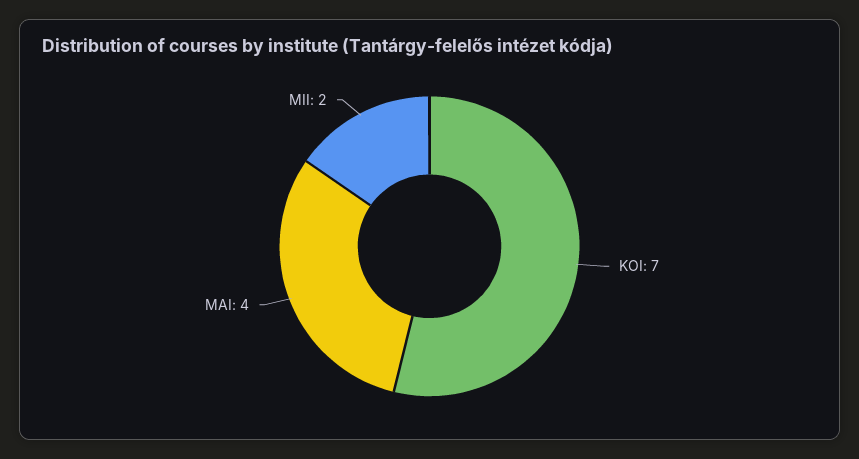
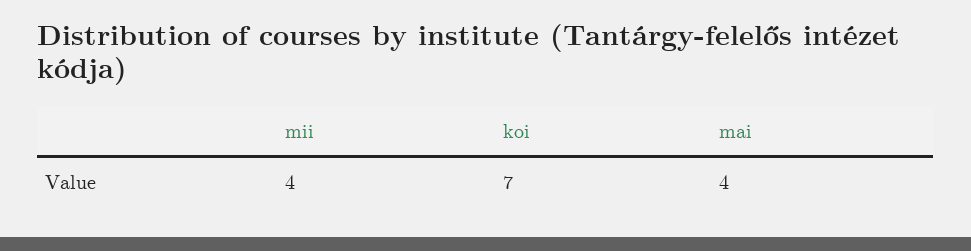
MII: 2 -> 4

